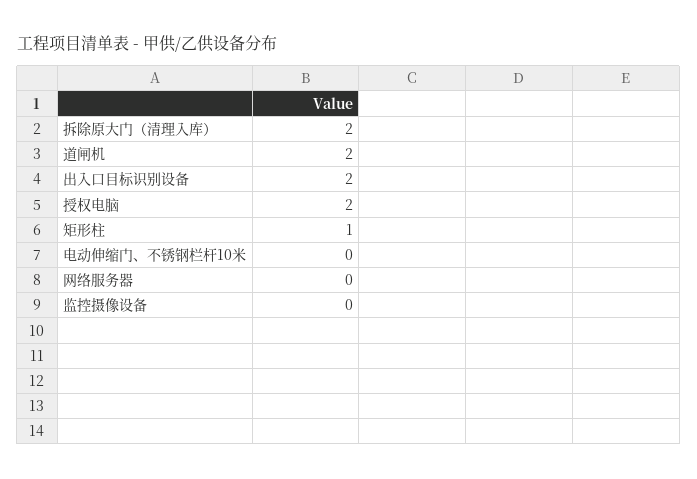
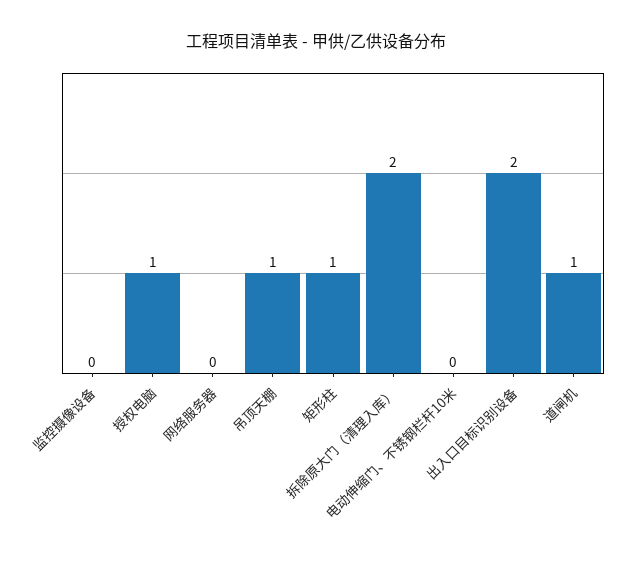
道闸机: 2 -> 1
授权电脑: 2 -> 1
吊顶天棚: none -> 1

